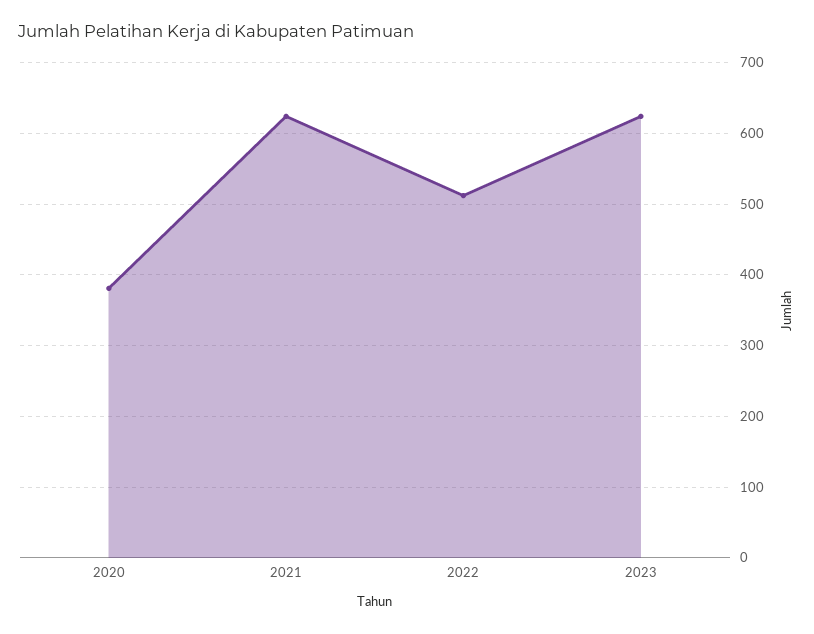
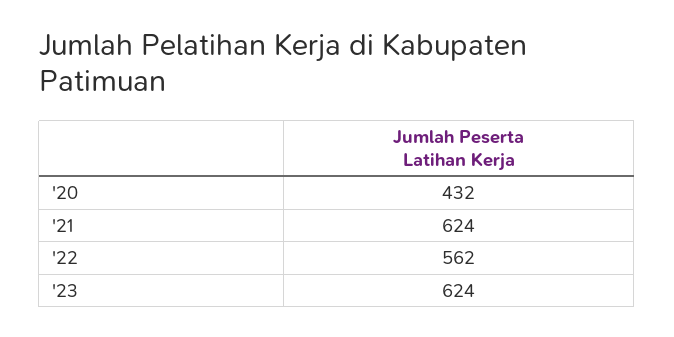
2020: 380 -> 432
2022: 510 -> 562

